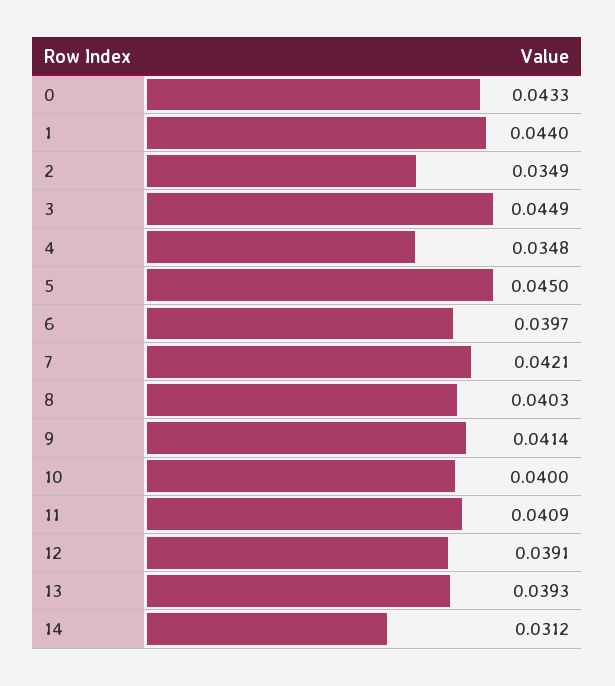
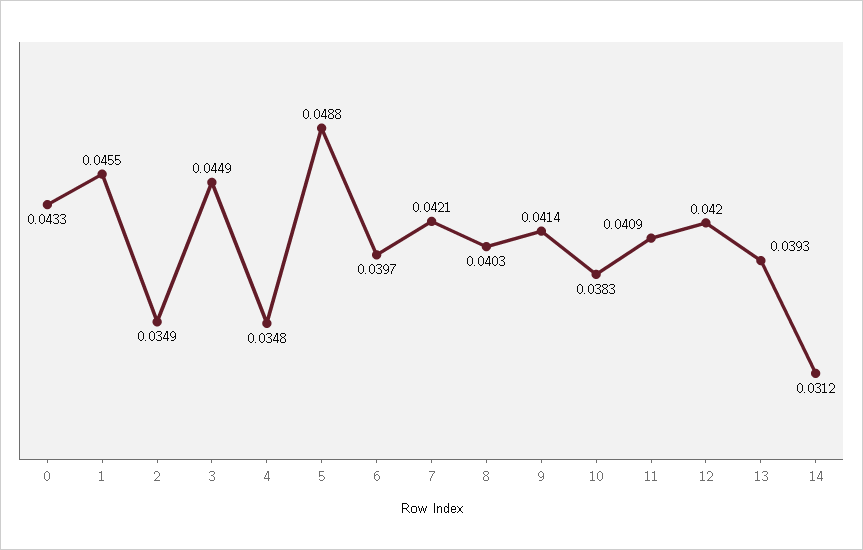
1: 0.044 -> 0.0455
5: 0.045 -> 0.0488
10: 0.04 -> 0.0383
12: 0.0391 -> 0.042

